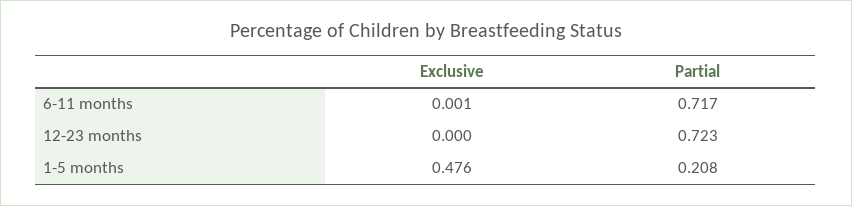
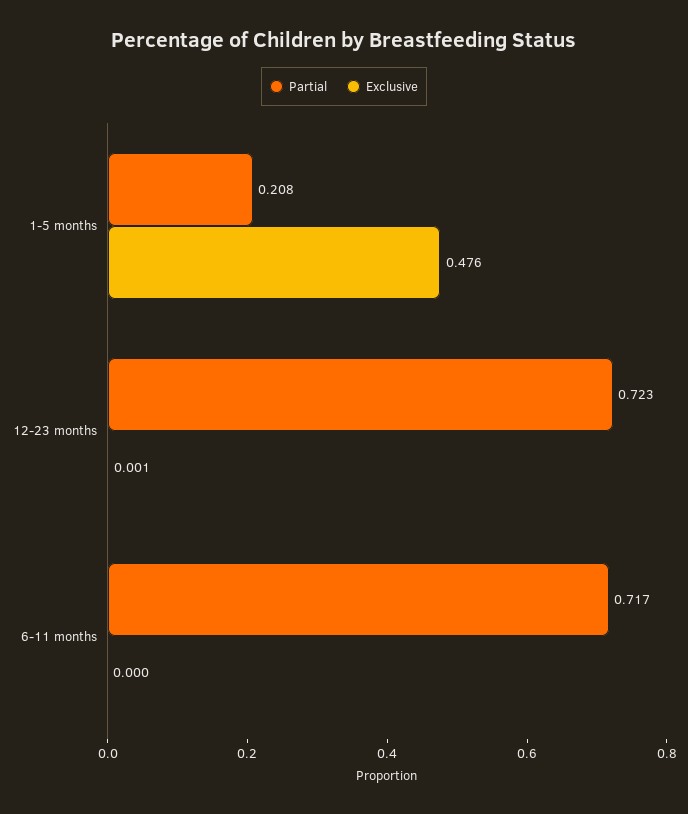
Exclusive, 6-11 months: 0.001 -> 0
Exclusive, 12-23 months: 0 -> 0.001

